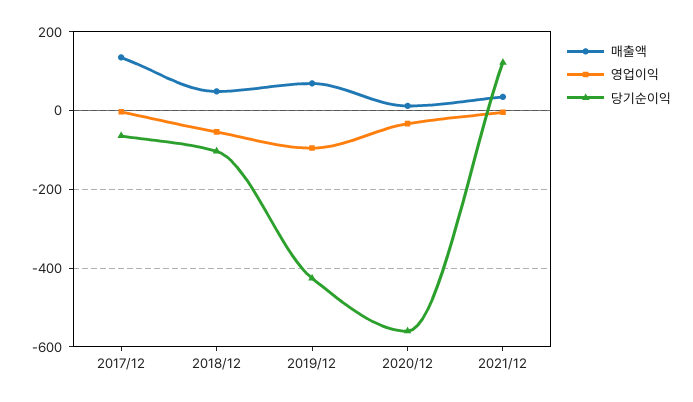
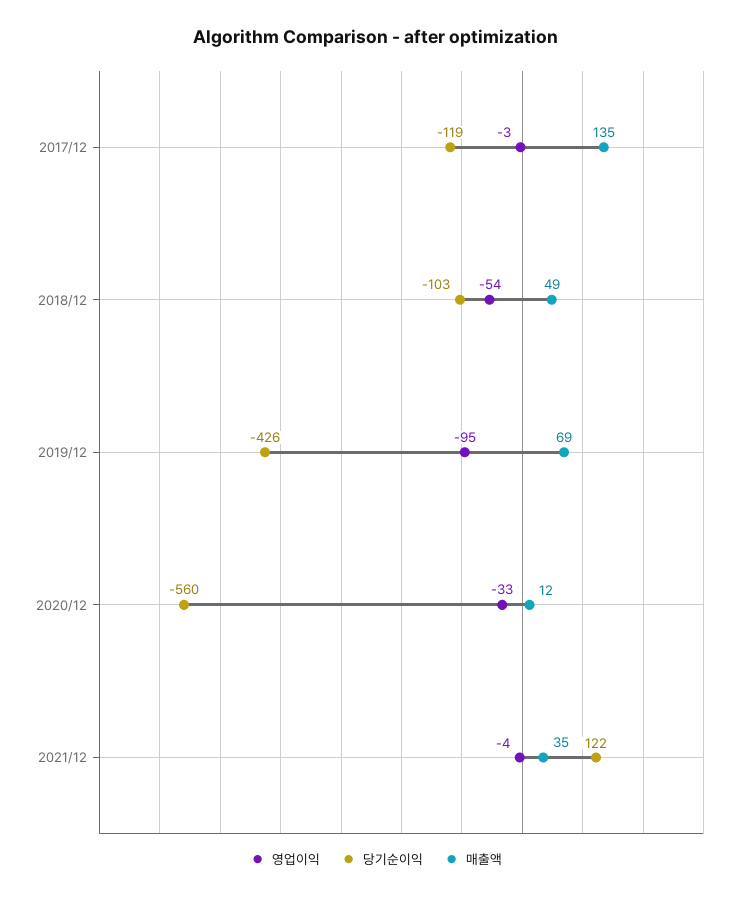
당기순이익, 2017/12: -60 -> -119

